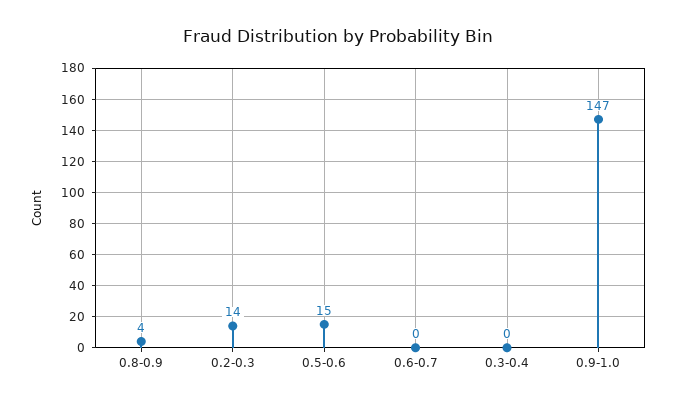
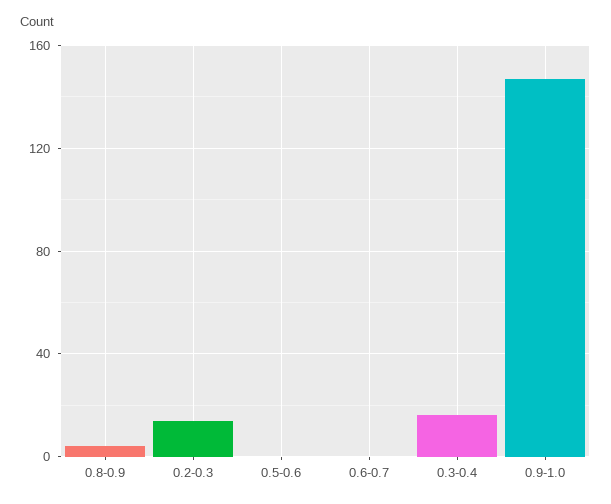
0.5-0.6: 15 -> 0
0.3-0.4: 0 -> 15

